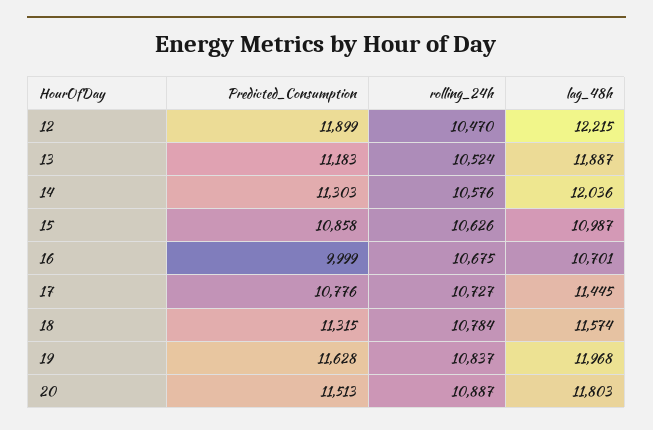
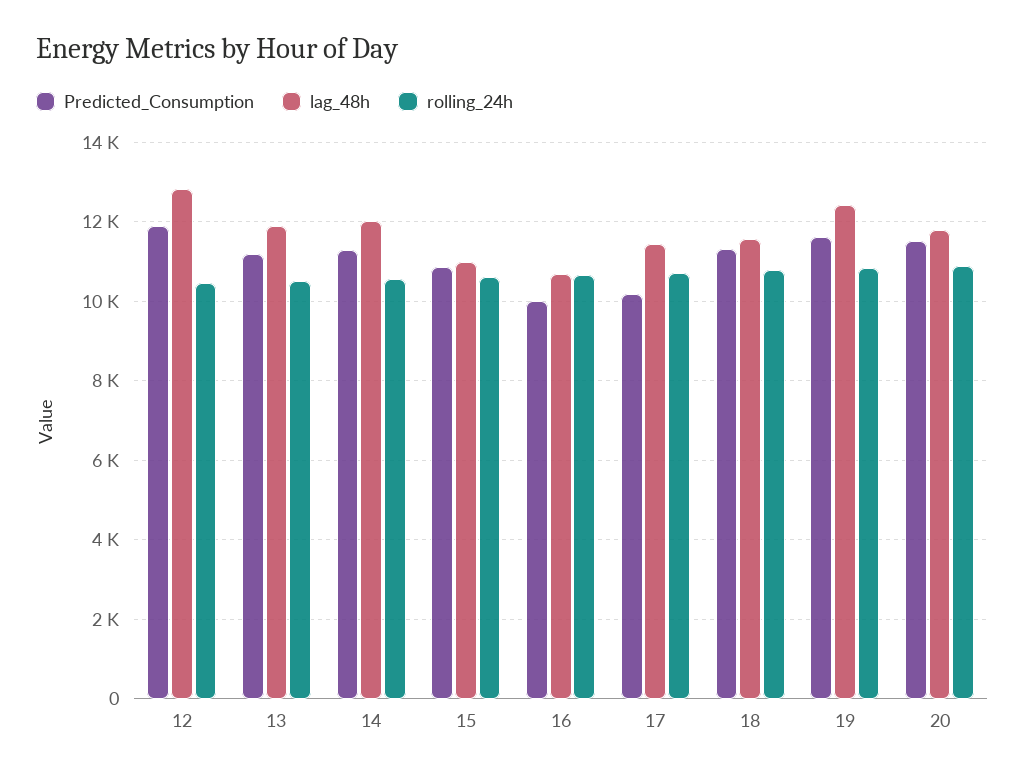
lag_48h, 12: 12215 -> 12800
Predicted_Consumption, 17: 10776 -> 10200
lag_48h, 19: 11968 -> 12400

